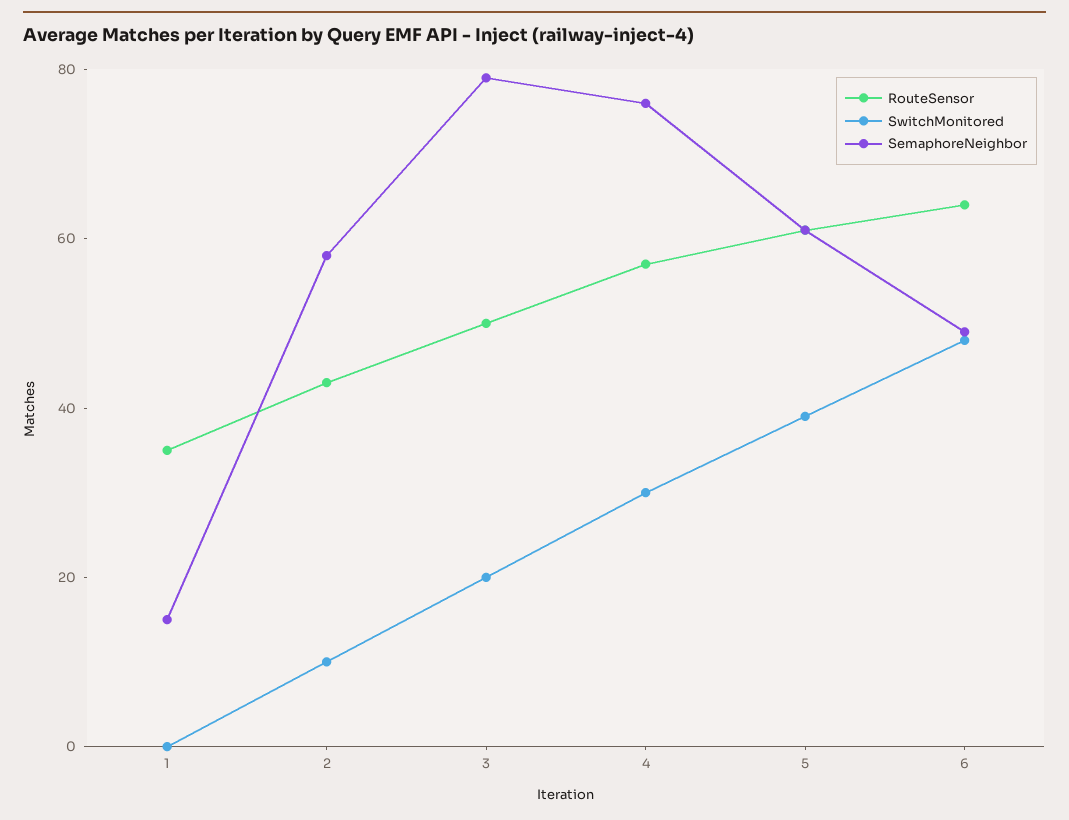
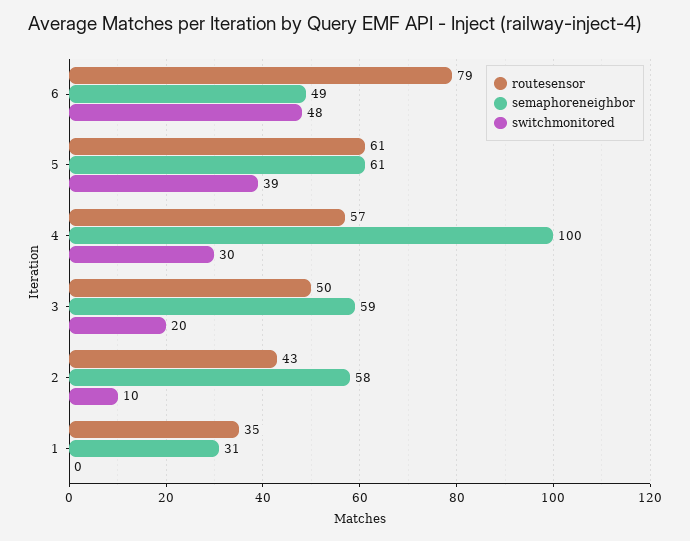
SemaphoreNeighbor, 1: 15 -> 31
SemaphoreNeighbor, 3: 80 -> 59
SemaphoreNeighbor, 4: 75 -> 100
RouteSensor, 6: 65 -> 79

